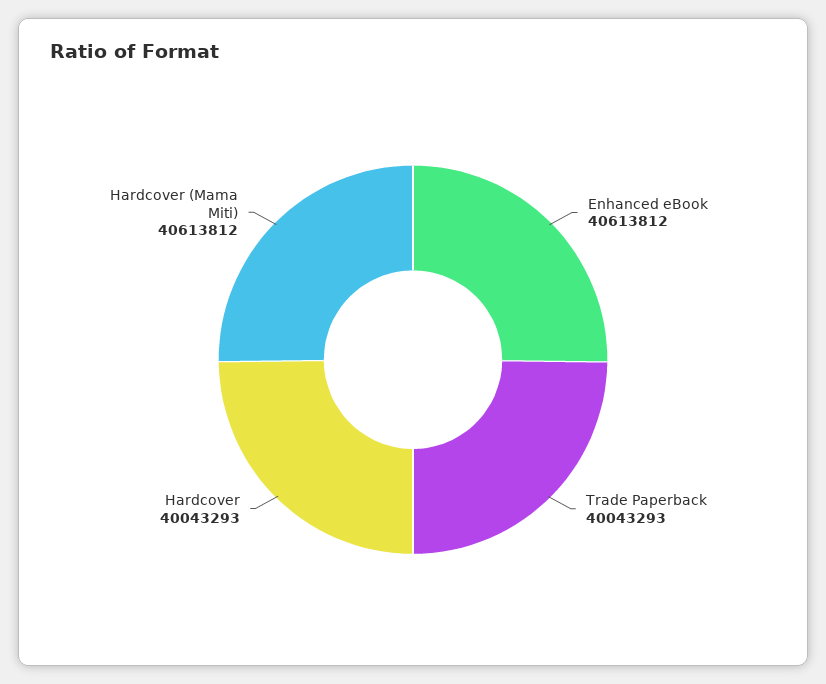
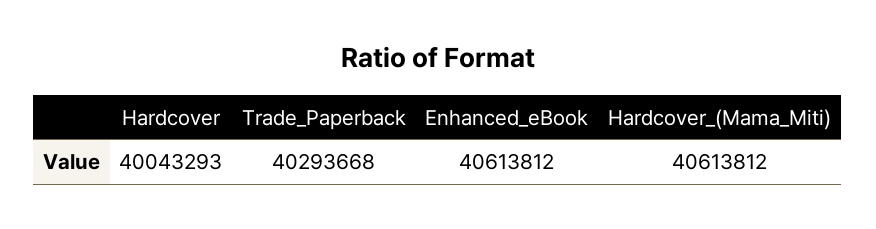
Trade Paperback: 40043293 -> 40293668

